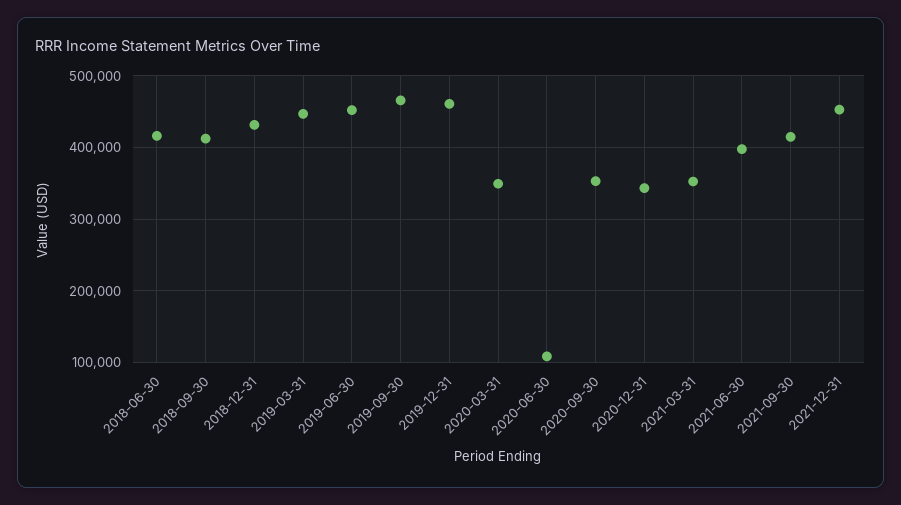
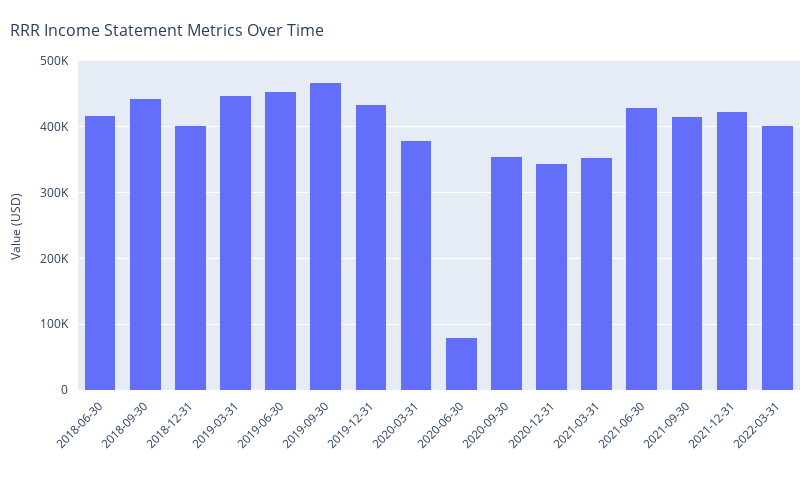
2018-09-30: 410000 -> 440000
2018-12-31: 430000 -> 400000
2019-12-31: 460000 -> 430000
2020-03-31: 350000 -> 380000
2020-06-30: 110000 -> 80000
2021-06-30: 400000 -> 430000
2021-12-31: 450000 -> 420000
2022-03-31: none -> 400000

